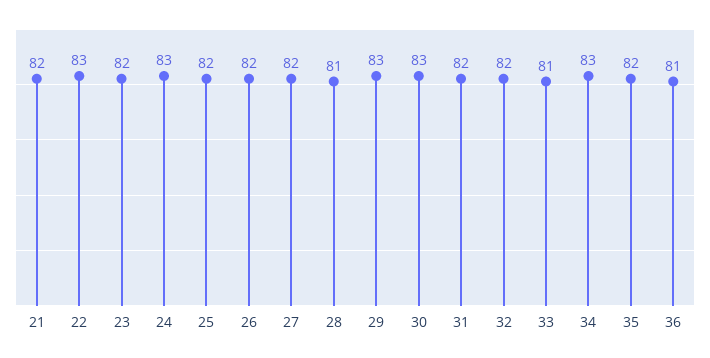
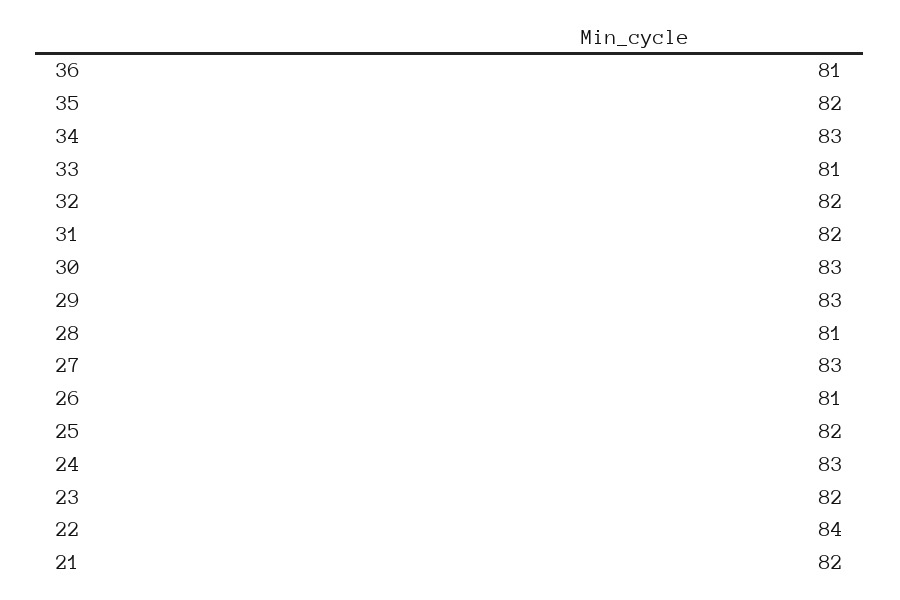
22: 83 -> 84
26: 82 -> 81
27: 82 -> 83

